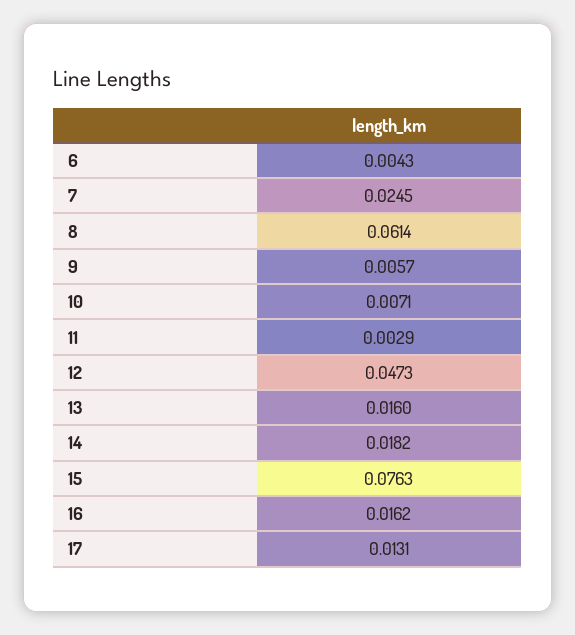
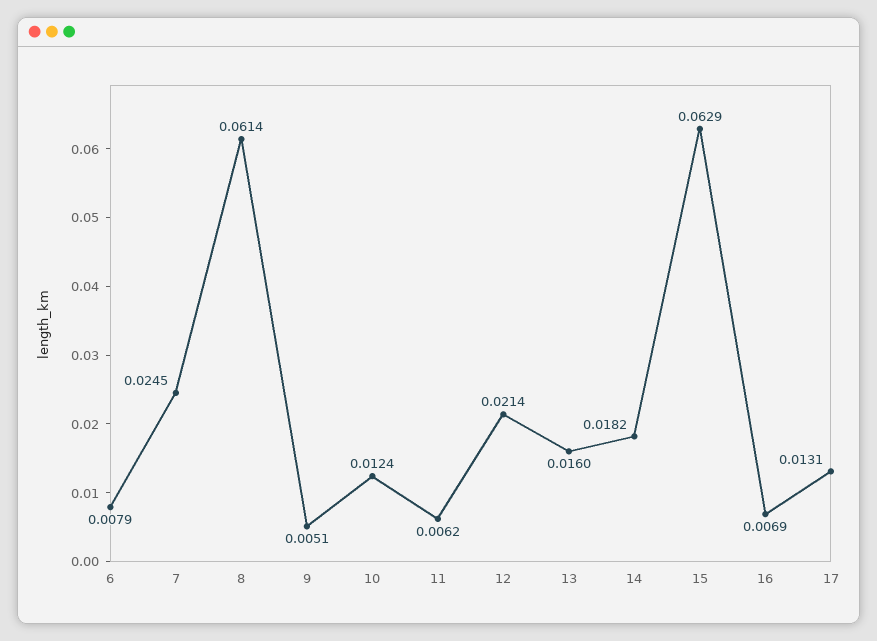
6: 0.0043 -> 0.0079
9: 0.0057 -> 0.0051
10: 0.0071 -> 0.0124
11: 0.0029 -> 0.0062
12: 0.0473 -> 0.0214
15: 0.0763 -> 0.0629
16: 0.0162 -> 0.0069

